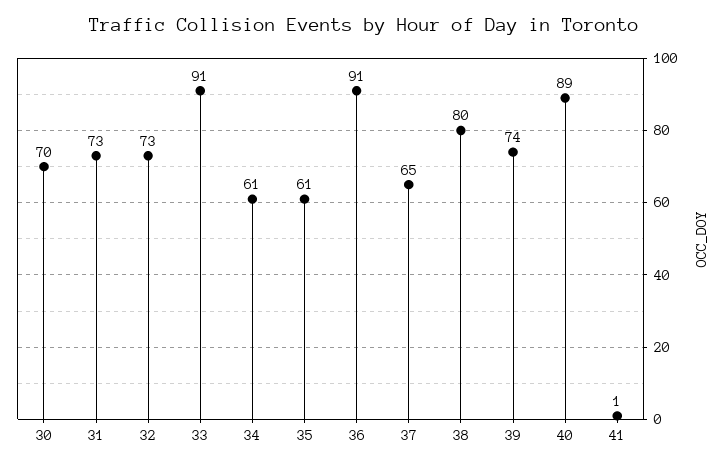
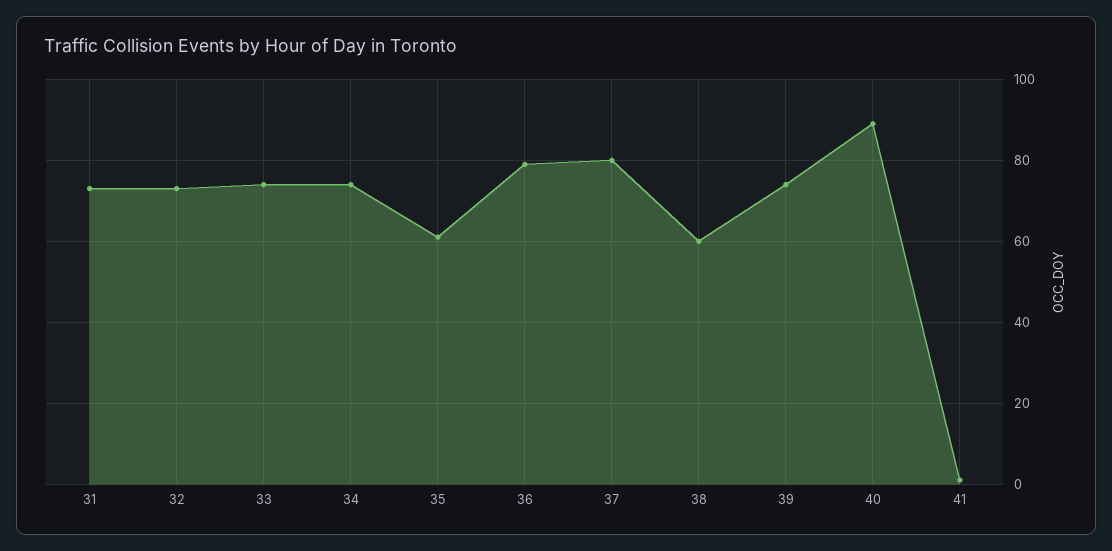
30: 70 -> none
33: 91 -> 75
34: 61 -> 75
36: 91 -> 80
37: 65 -> 80
38: 80 -> 60

